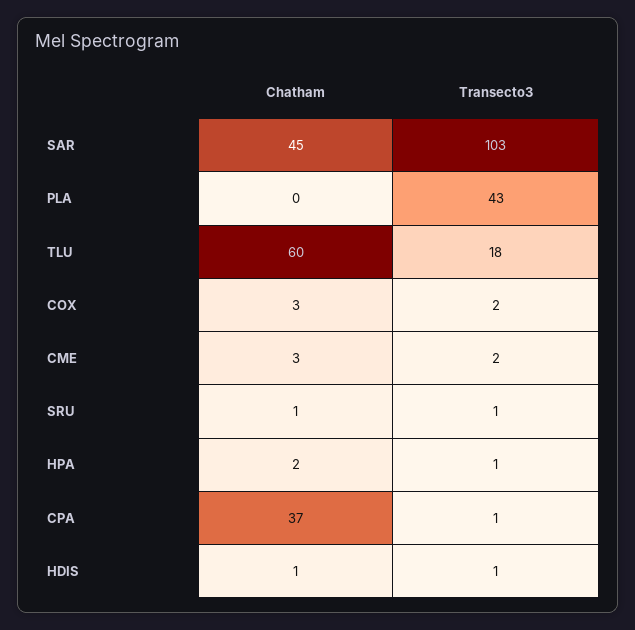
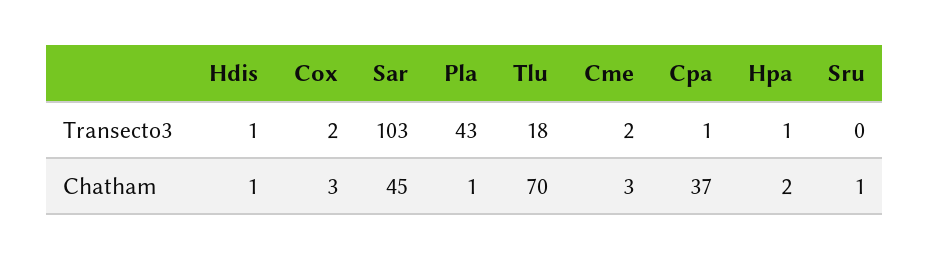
Chatham, PLA: 0 -> 1
Chatham, TLU: 60 -> 70
Transecto3, SRU: 1 -> 0

